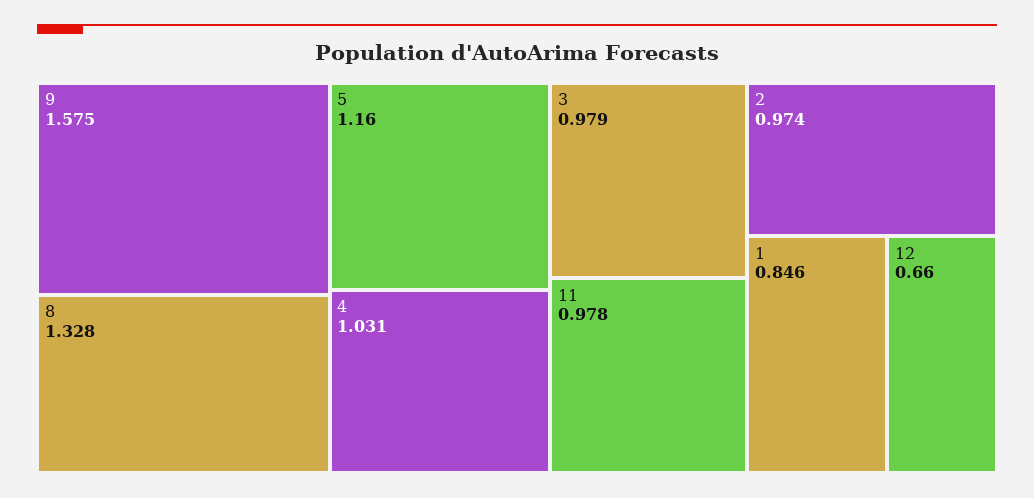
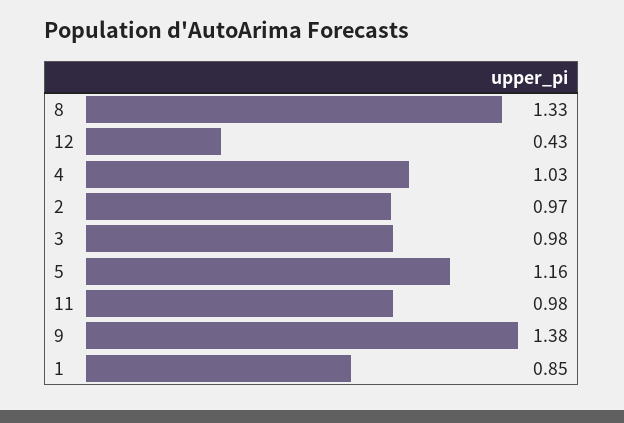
9: 1.575 -> 1.38
12: 0.66 -> 0.43

